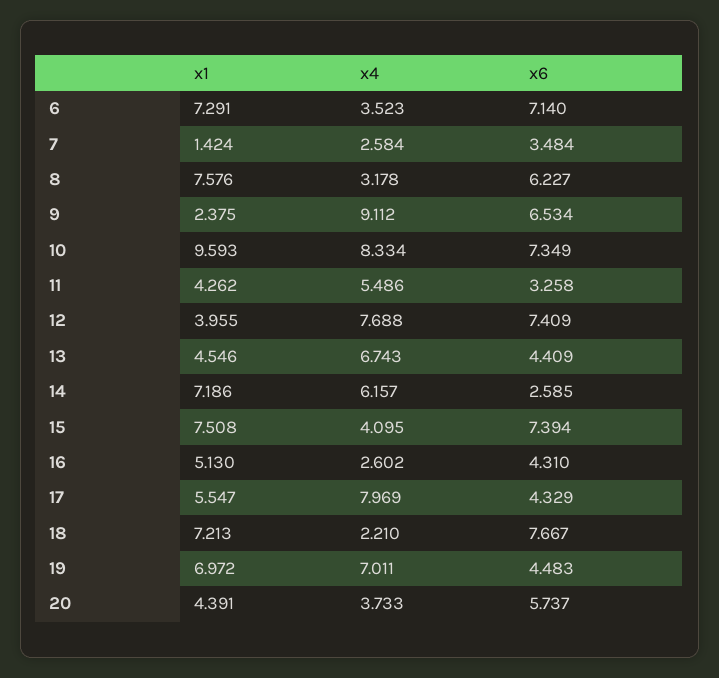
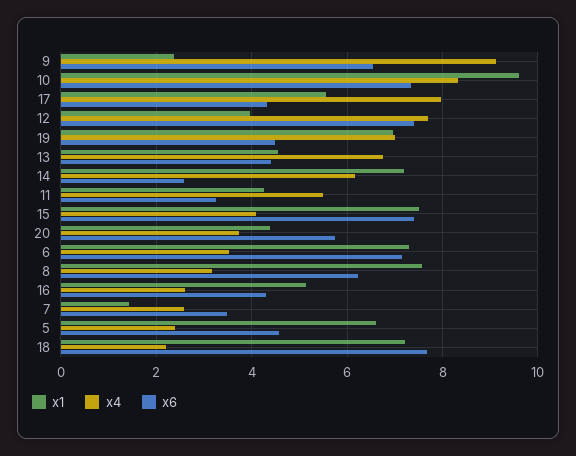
x1, 5: none -> 6.6
x4, 5: none -> 2.4
x6, 5: none -> 4.6

